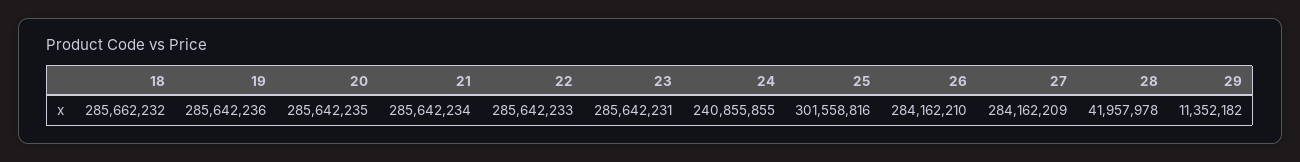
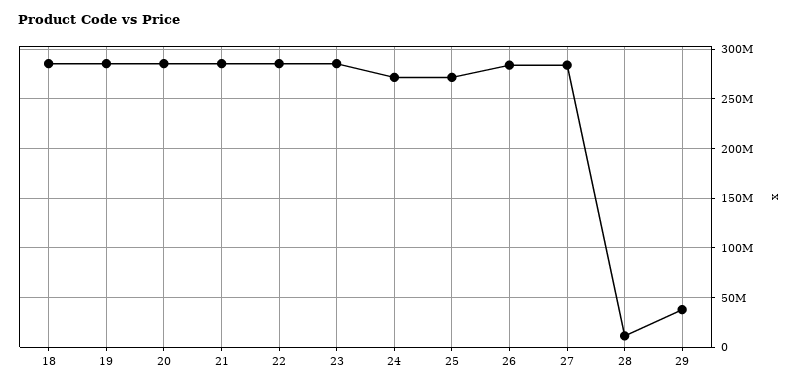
24: 240855855 -> 270000000
25: 301558816 -> 270000000
28: 41957978 -> 10000000
29: 11352182 -> 40000000

